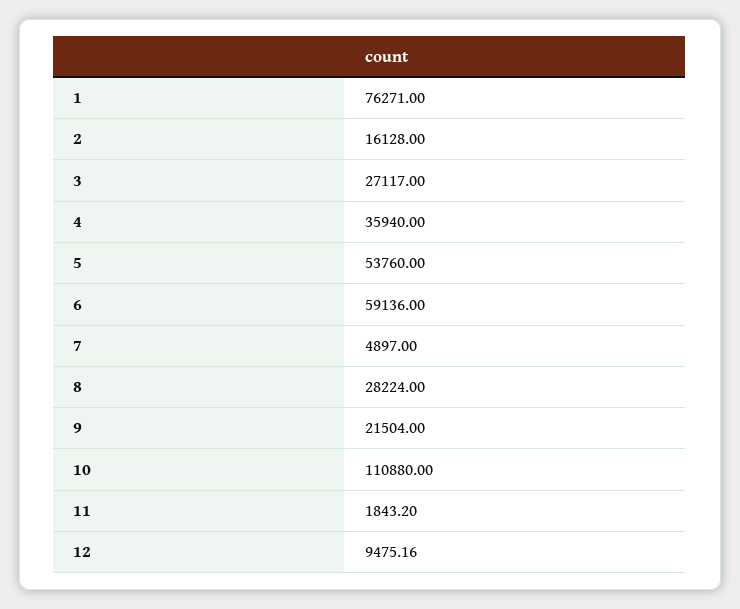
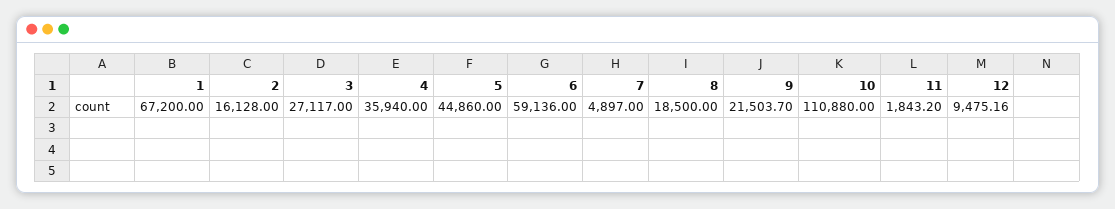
1: 76271 -> 67200
5: 53760 -> 44860
8: 28224 -> 18500
9: 21504 -> 21503.7

